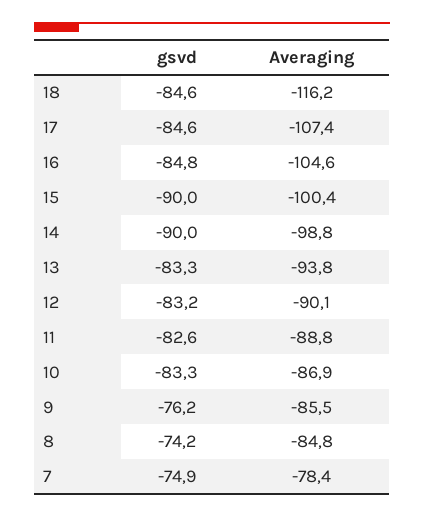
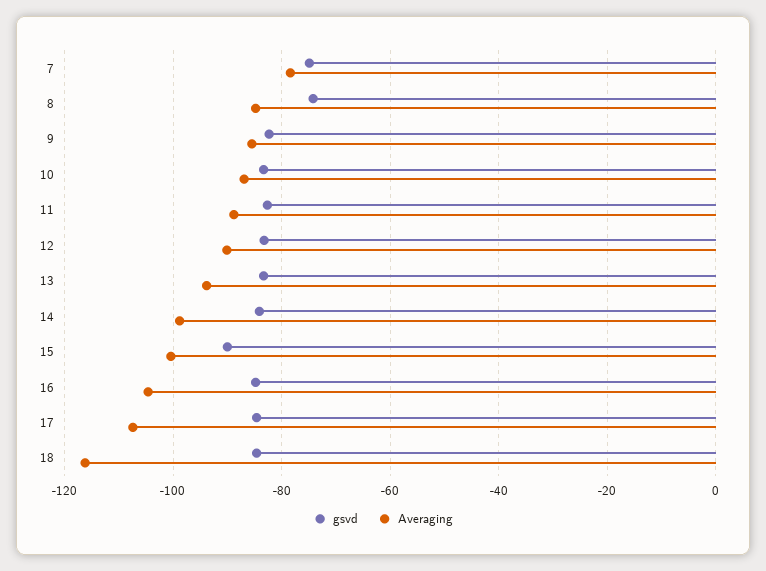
gsvd, 14: -90 -> -84
gsvd, 9: -76.2 -> -82

